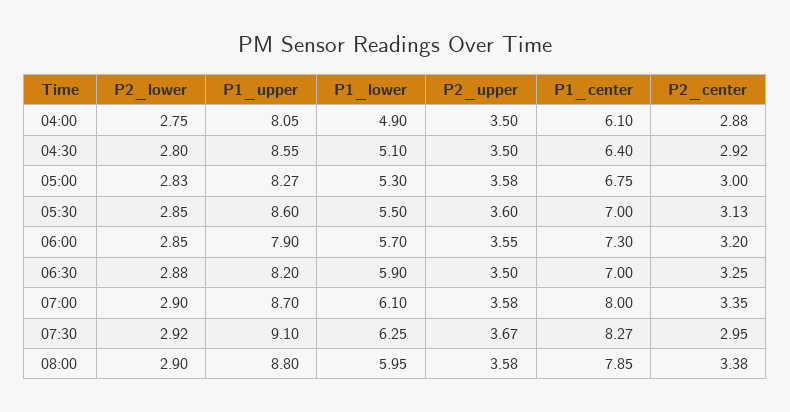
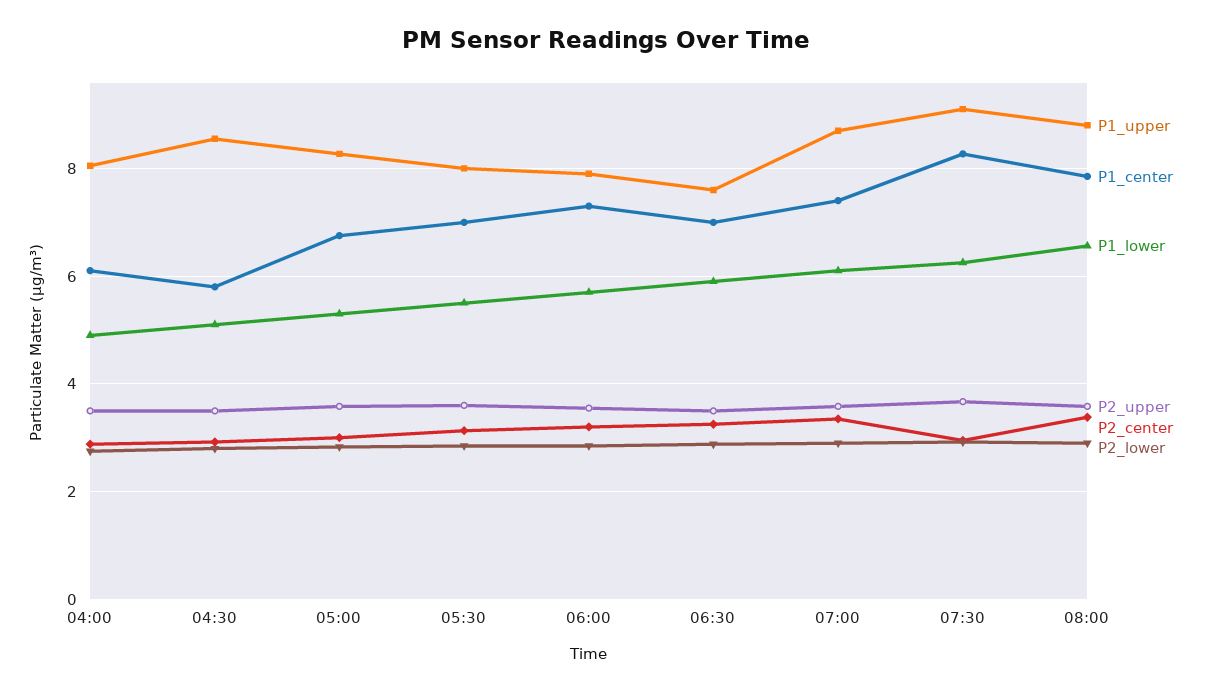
P1_center, 04:30: 6.4 -> 5.8
P1_upper, 05:30: 8.6 -> 8
P1_upper, 06:30: 8.2 -> 7.6
P1_center, 07:00: 8 -> 7.4
P1_lower, 08:00: 5.95 -> 6.6

